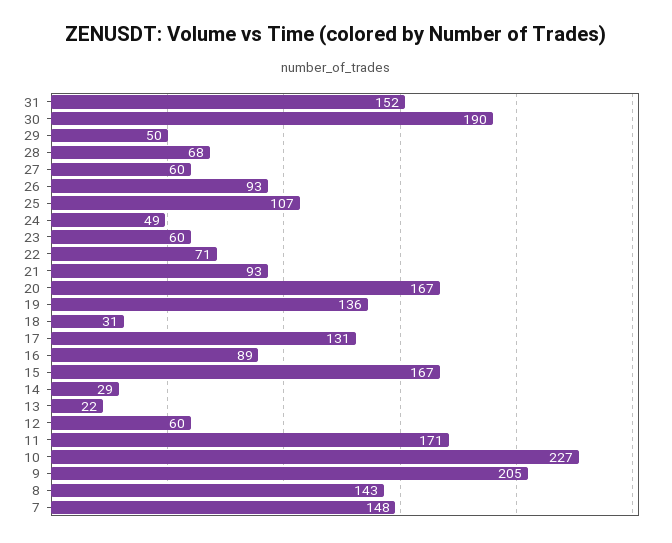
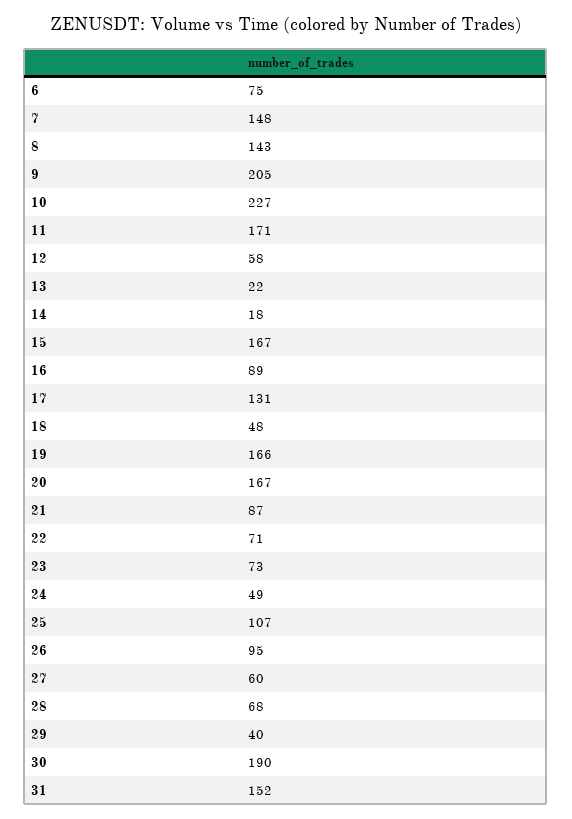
29: 50 -> 40
26: 93 -> 95
23: 60 -> 73
21: 93 -> 87
19: 136 -> 166
18: 31 -> 48
14: 29 -> 18
12: 60 -> 58
6: none -> 75

